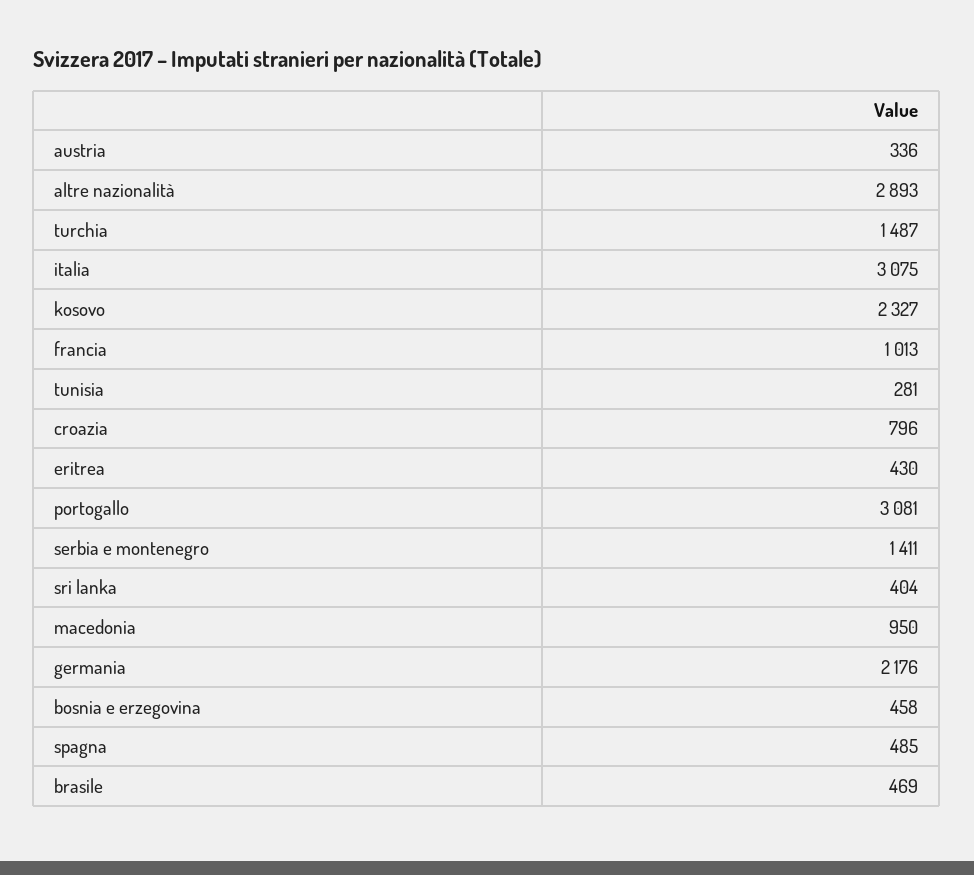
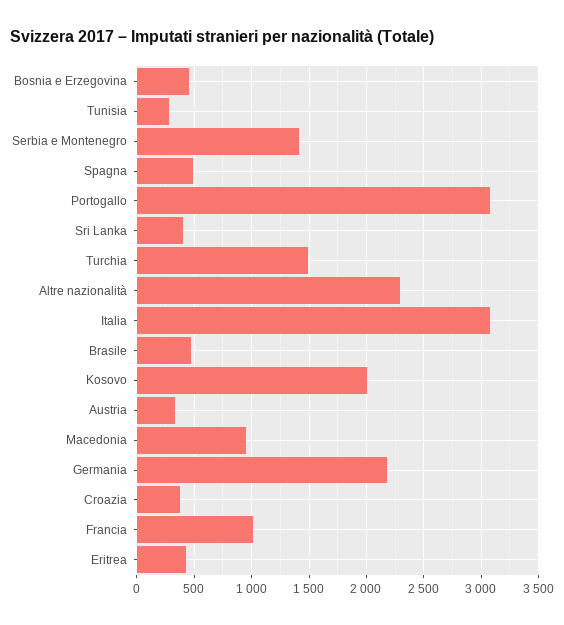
altre nazionalità: 2893 -> 2300
kosovo: 2327 -> 2000
croazia: 796 -> 400

